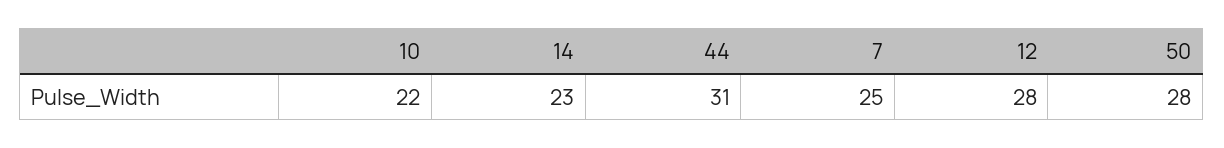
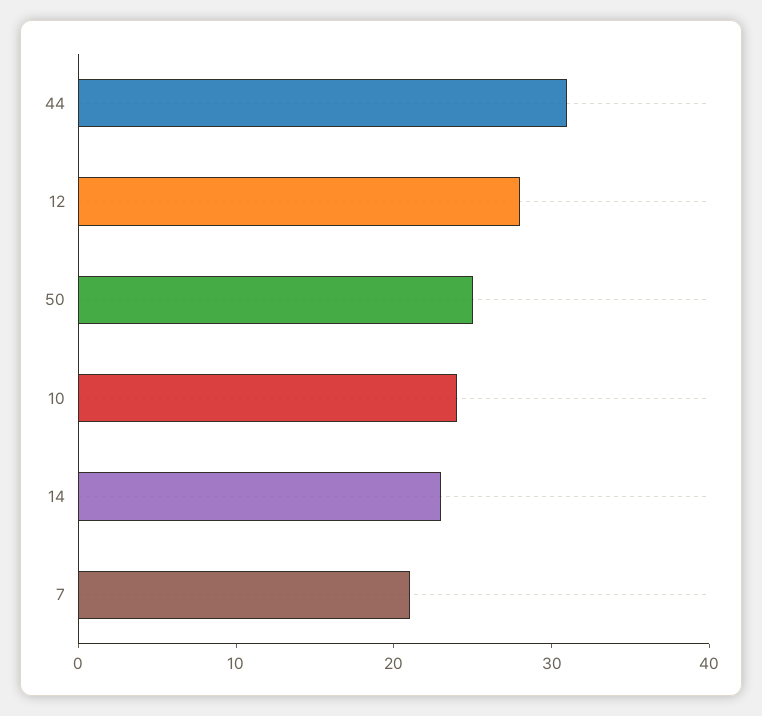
10: 22 -> 24
7: 25 -> 21
50: 28 -> 25

